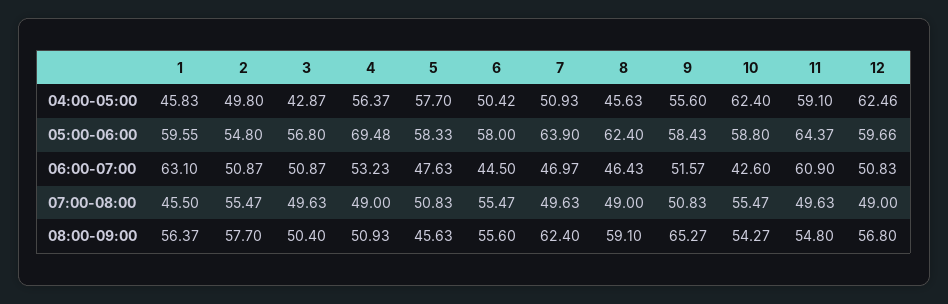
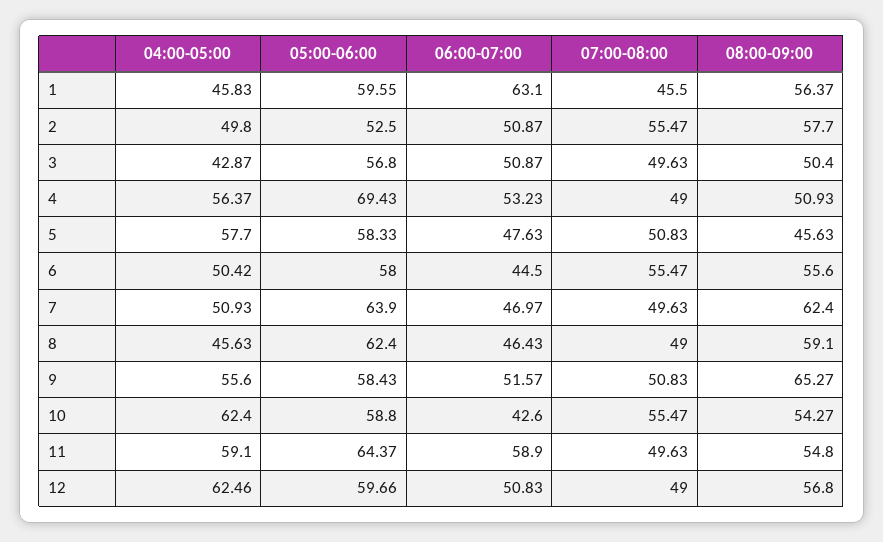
2, 05:00-06:00: 54.8 -> 52.5
4, 05:00-06:00: 69.48 -> 69.43
11, 06:00-07:00: 60.9 -> 58.9

